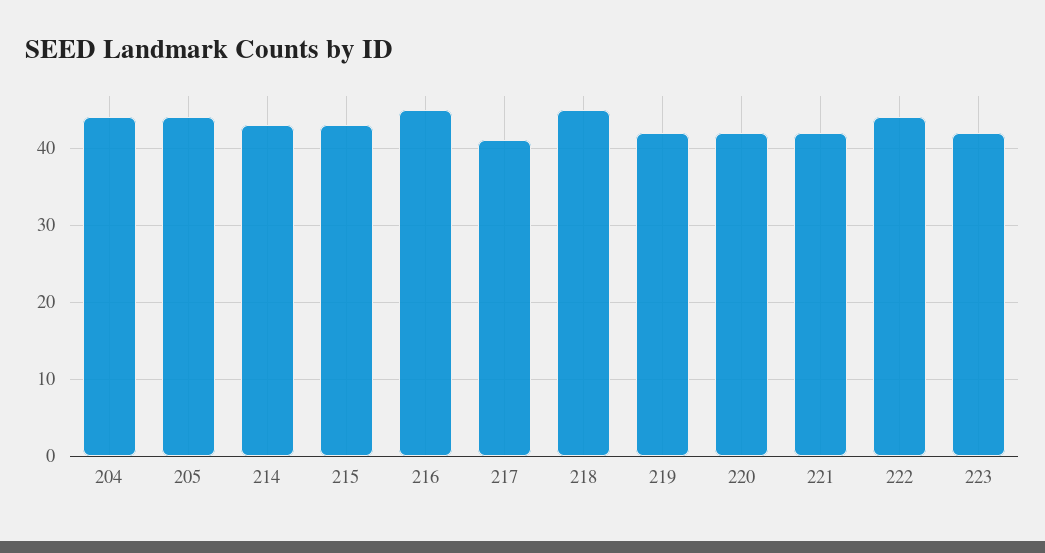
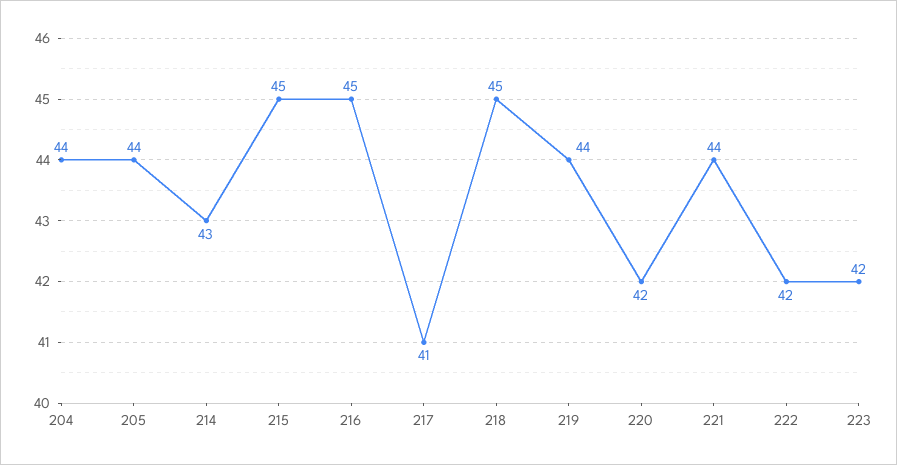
215: 43 -> 45
219: 42 -> 44
221: 42 -> 44
222: 44 -> 42

